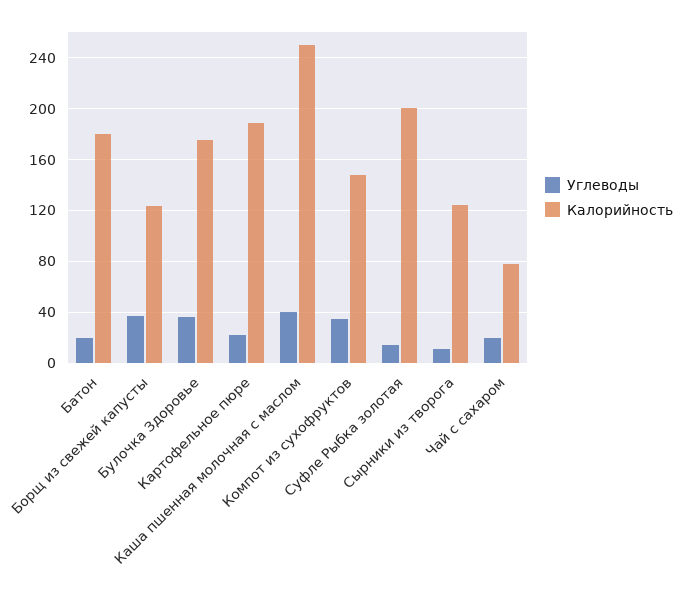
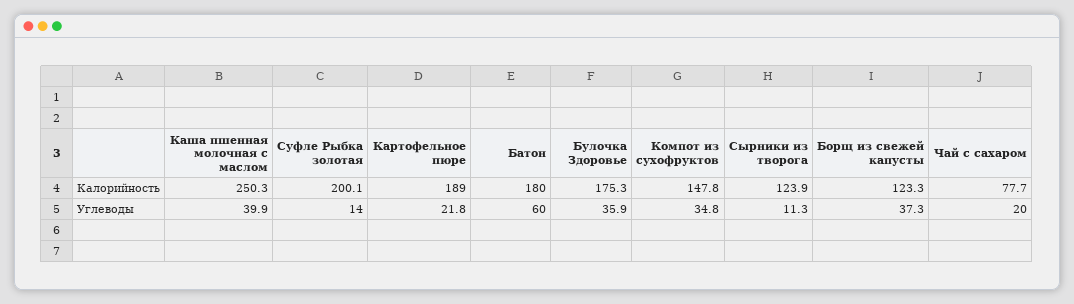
Углеводы, Батон: 20 -> 60

